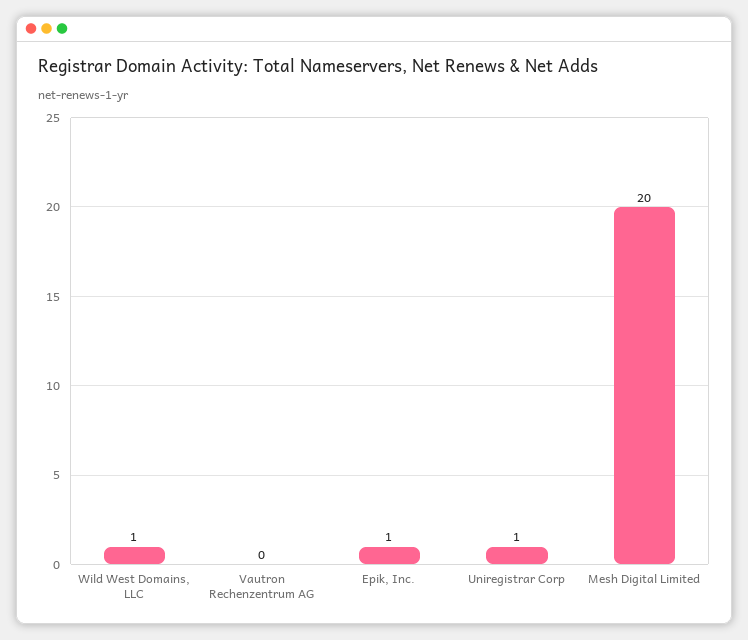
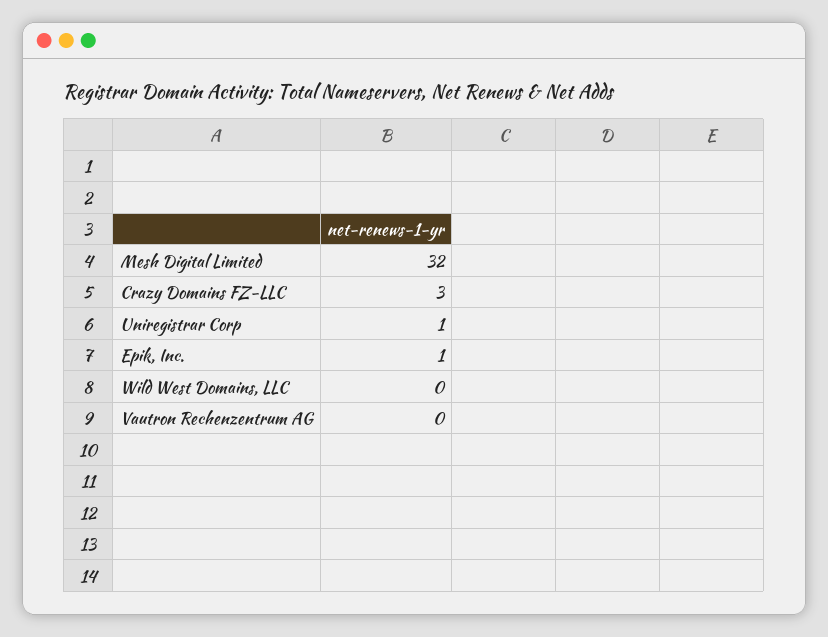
Wild West Domains, LLC: 1 -> 0
Mesh Digital Limited: 20 -> 32
Crazy Domains FZ-LLC: none -> 3

